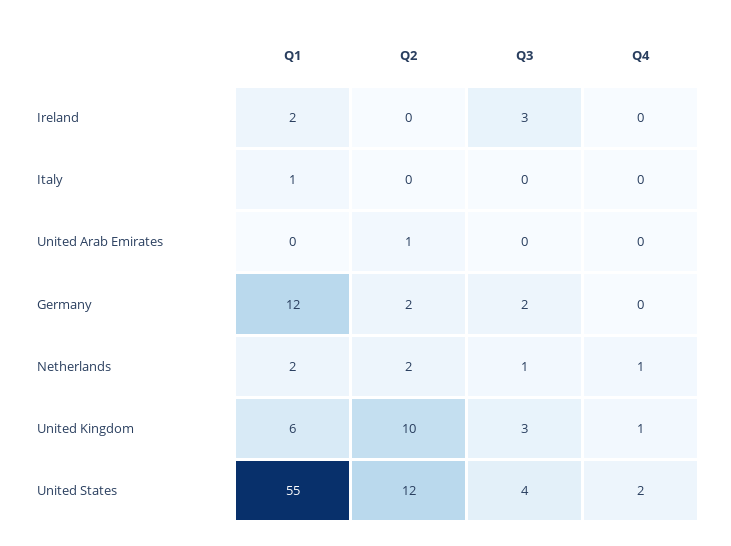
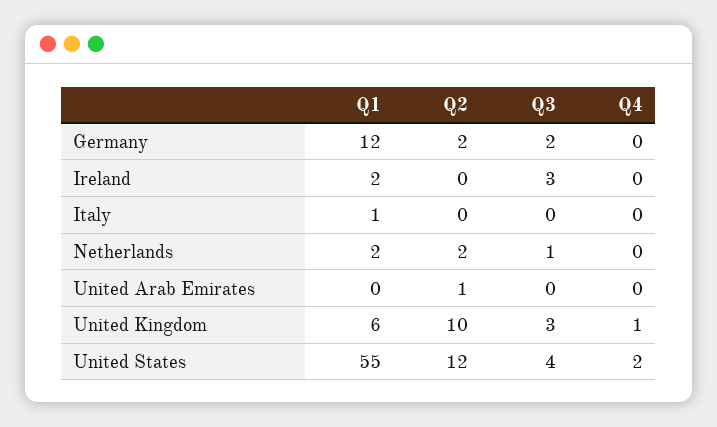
Q4, Netherlands: 1 -> 0

